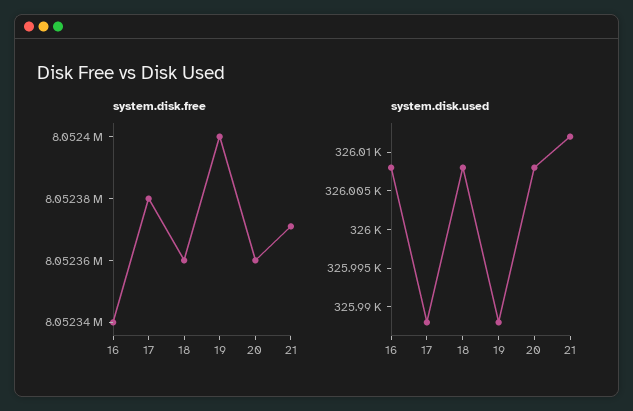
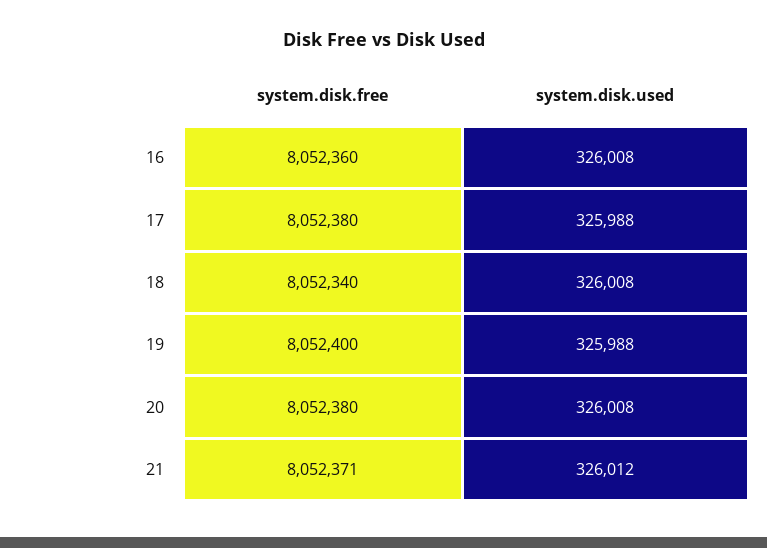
system.disk.free, 16: 8052340 -> 8052360
system.disk.free, 18: 8052360 -> 8052340
system.disk.free, 20: 8052360 -> 8052380

